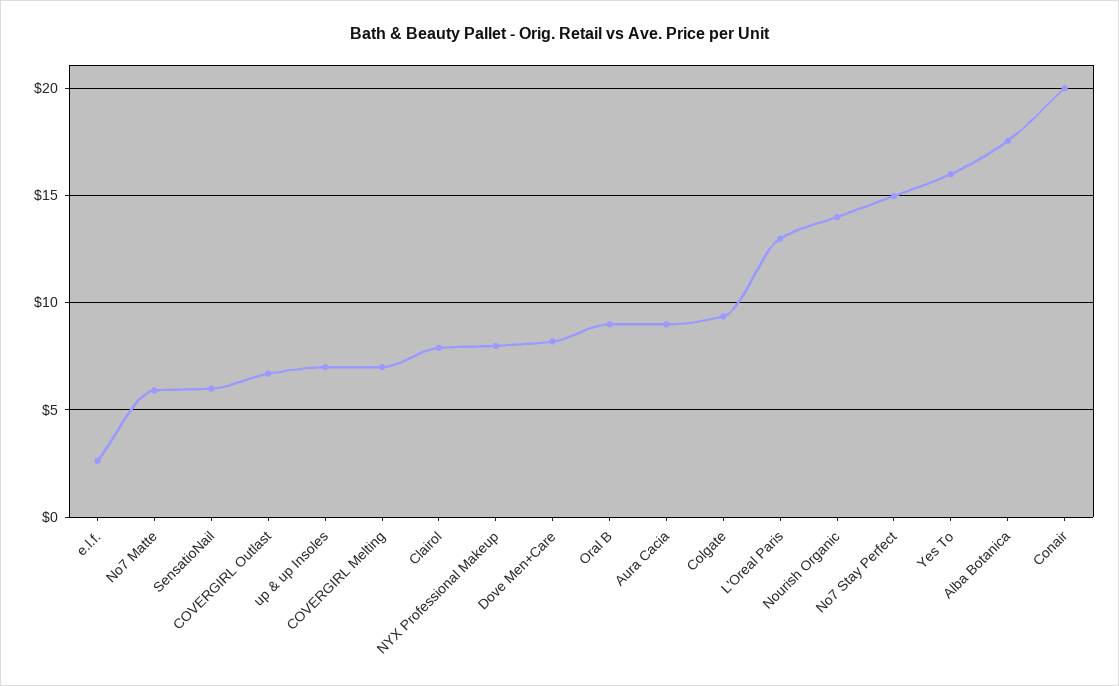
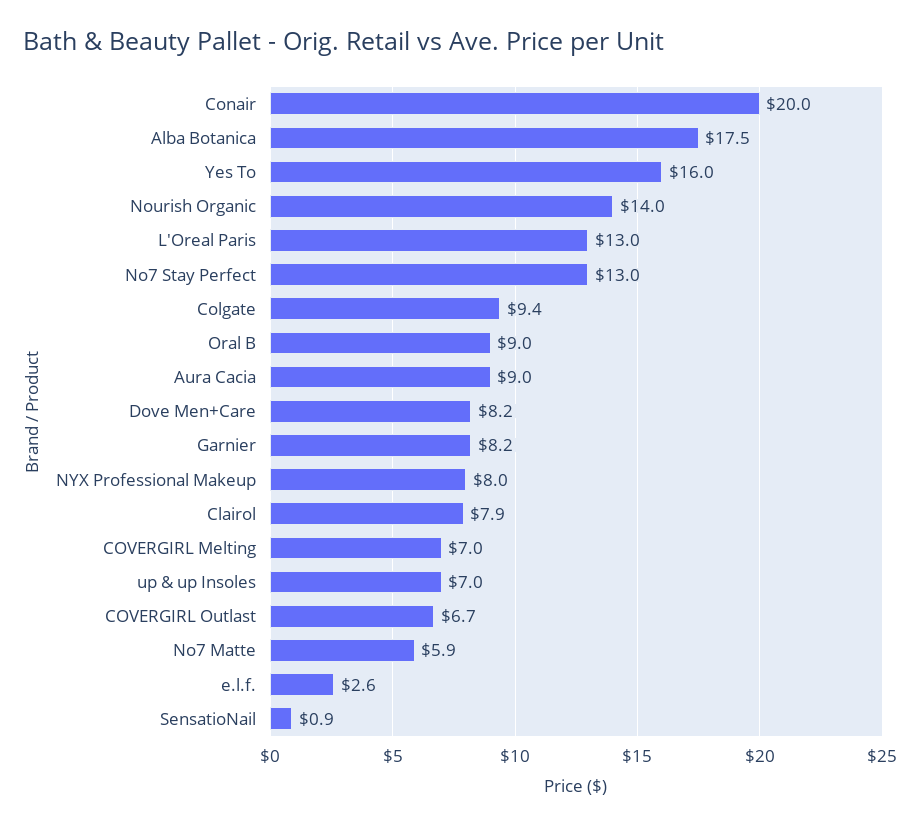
SensatioNail: 6 -> 0.9
No7 Stay Perfect: 15 -> 13
Garnier: none -> 8.2

